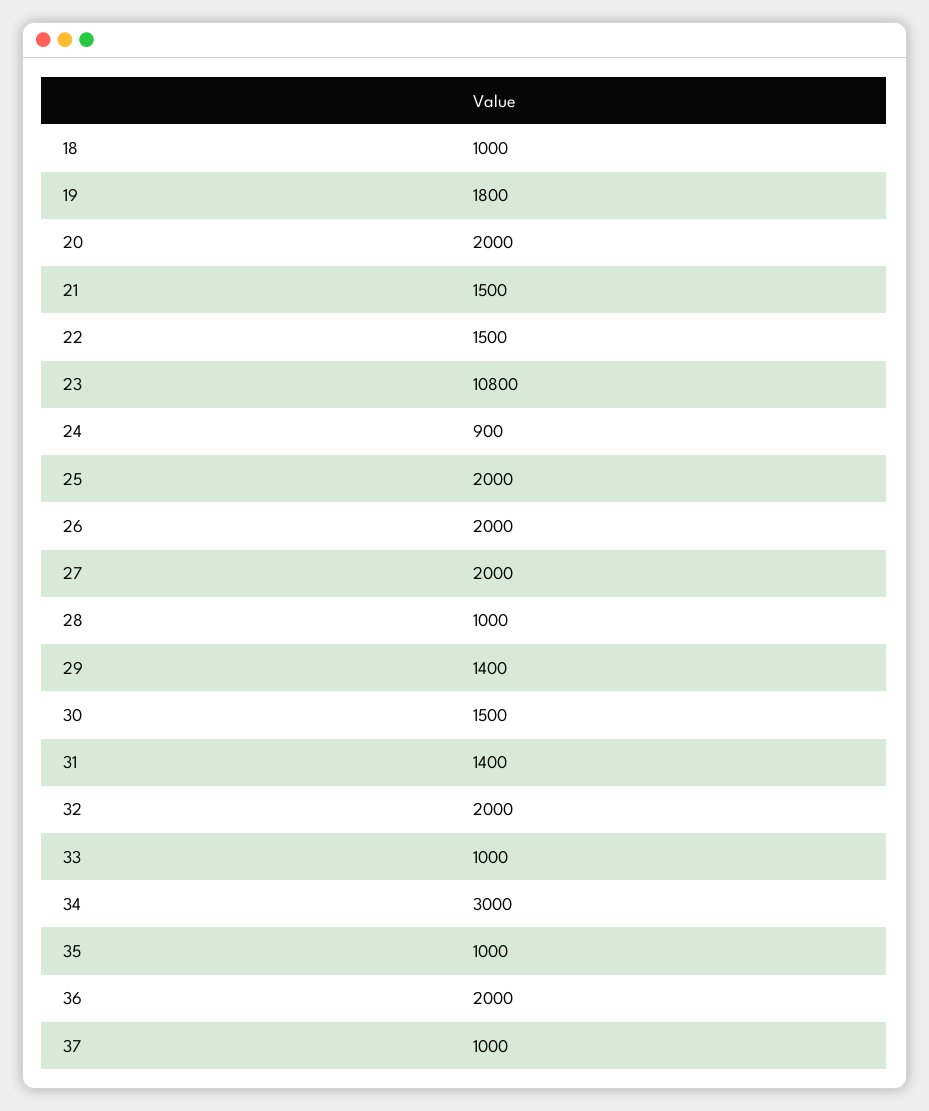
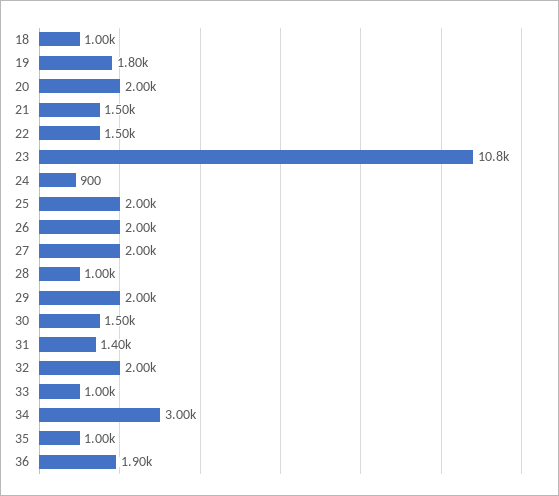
29: 1400 -> 2000
36: 2000 -> 1900
37: 1000 -> none

